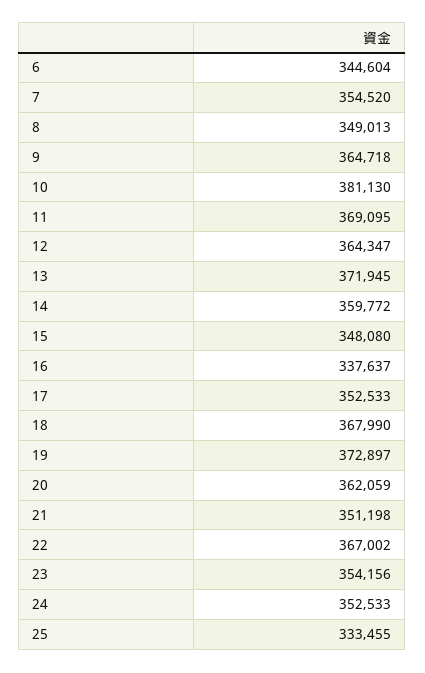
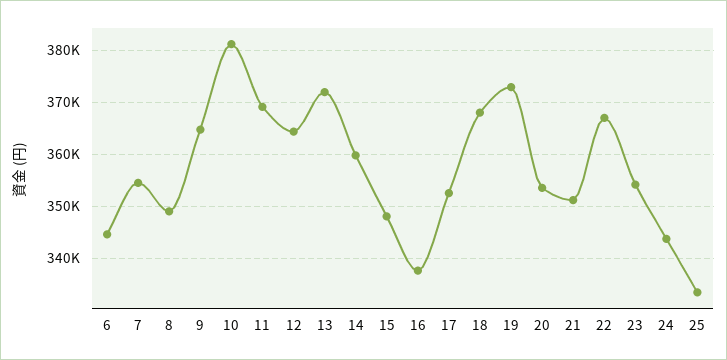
20: 362059 -> 354000
24: 352533 -> 344000

